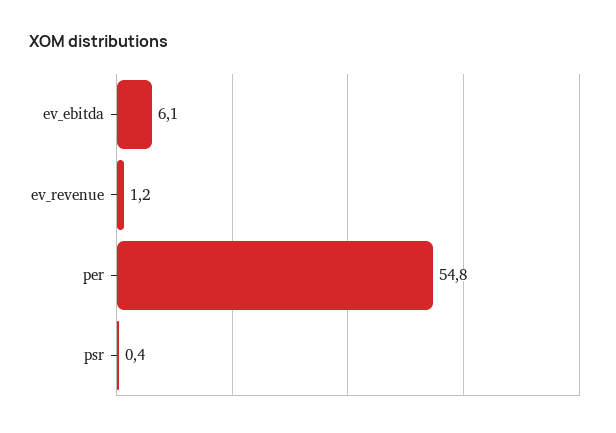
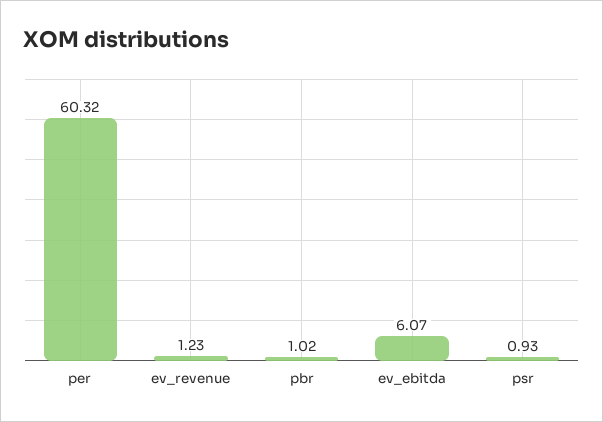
per: 54.8 -> 60.32
psr: 0.4 -> 0.93
pbr: none -> 1.02

